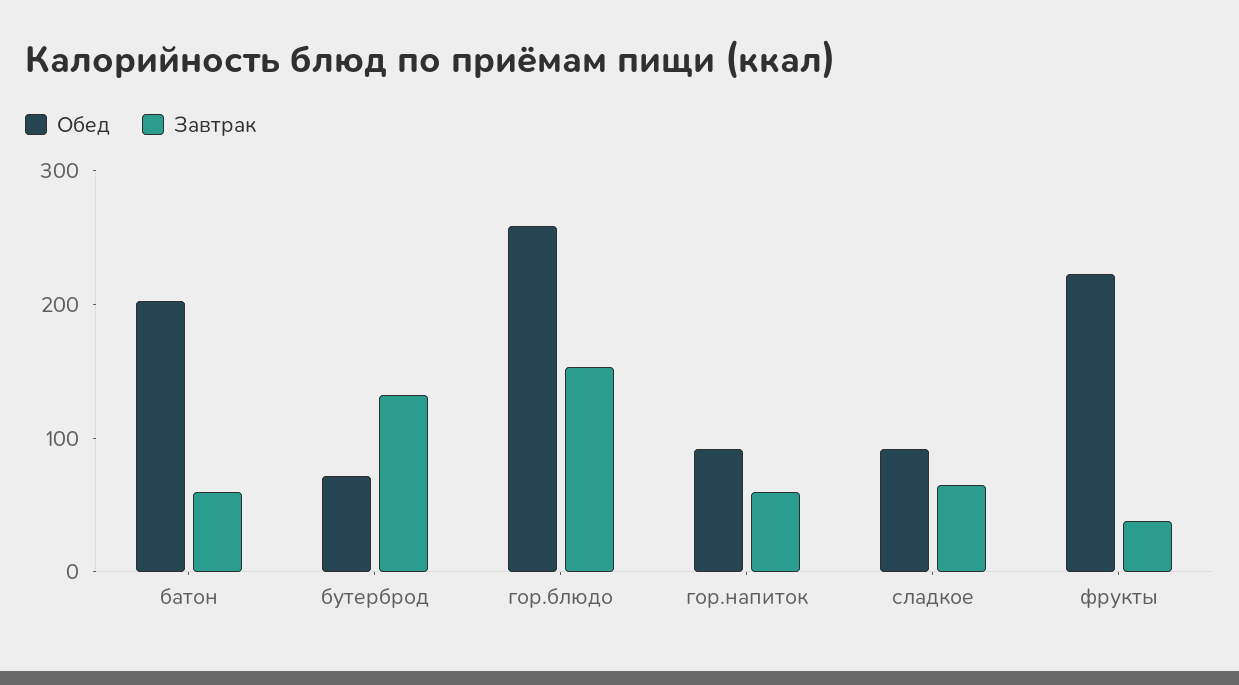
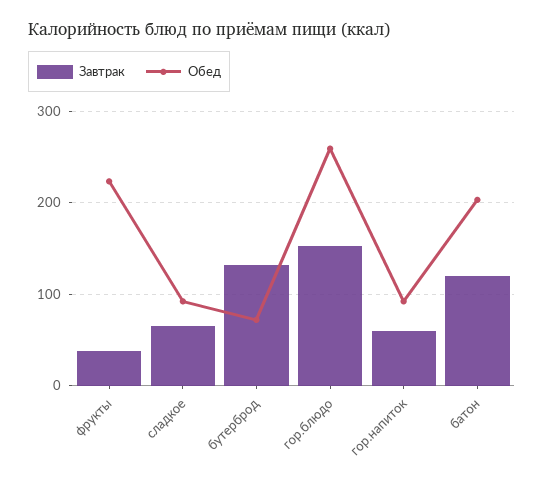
Завтрак, батон: 60 -> 120

